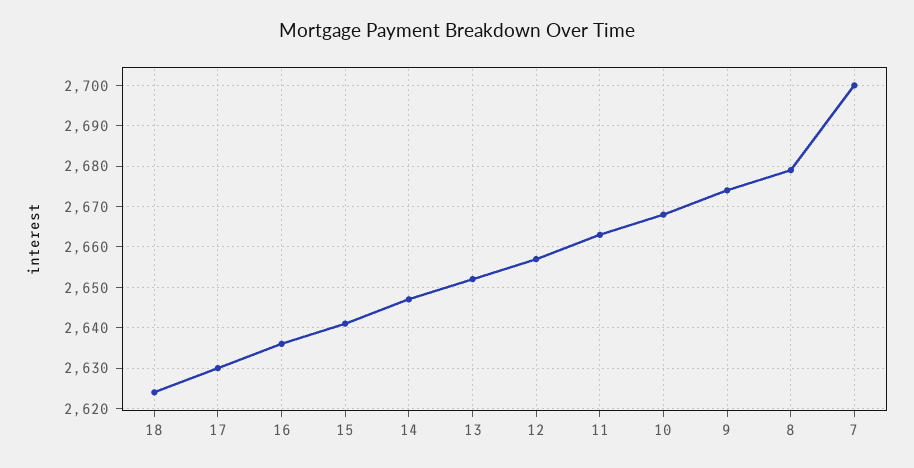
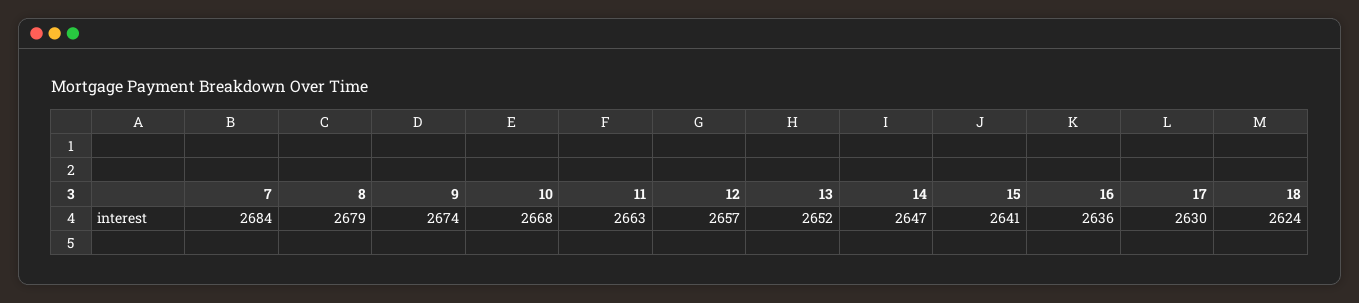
7: 2700 -> 2684

